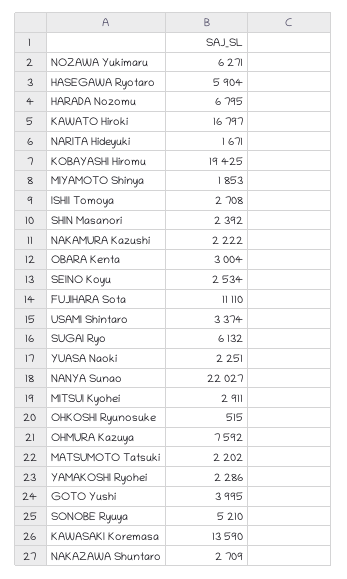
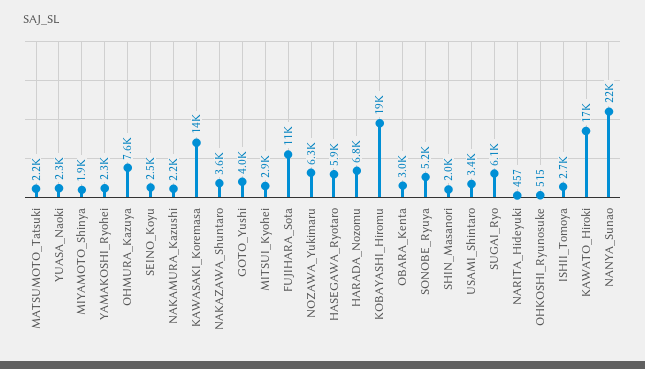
NARITA Hideyuki: 1671 -> 457
SHIN Masanori: 2392 -> 2000
NAKAZAWA Shuntaro: 2709 -> 3600

